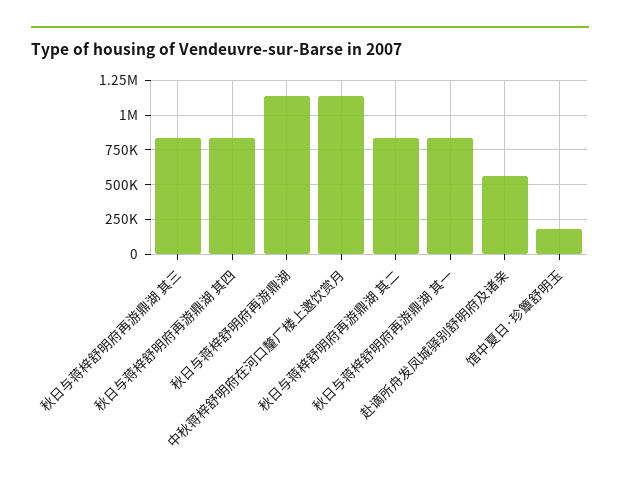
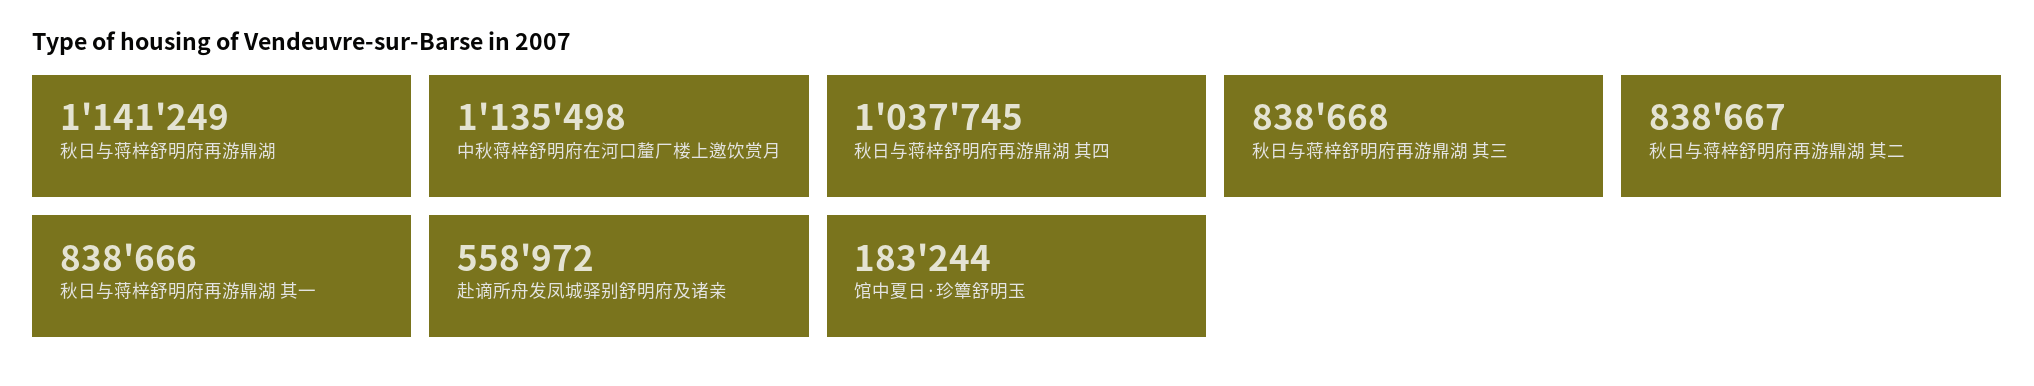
秋日与蒋梓舒明府再游鼎湖 其四: 850000 -> 1037745

